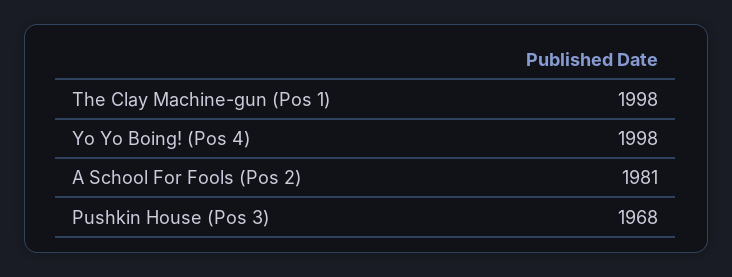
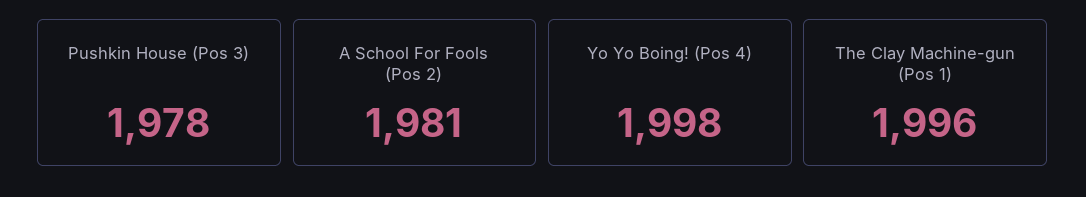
The Clay Machine-gun (Pos 1): 1998 -> 1996
Pushkin House (Pos 3): 1968 -> 1978

